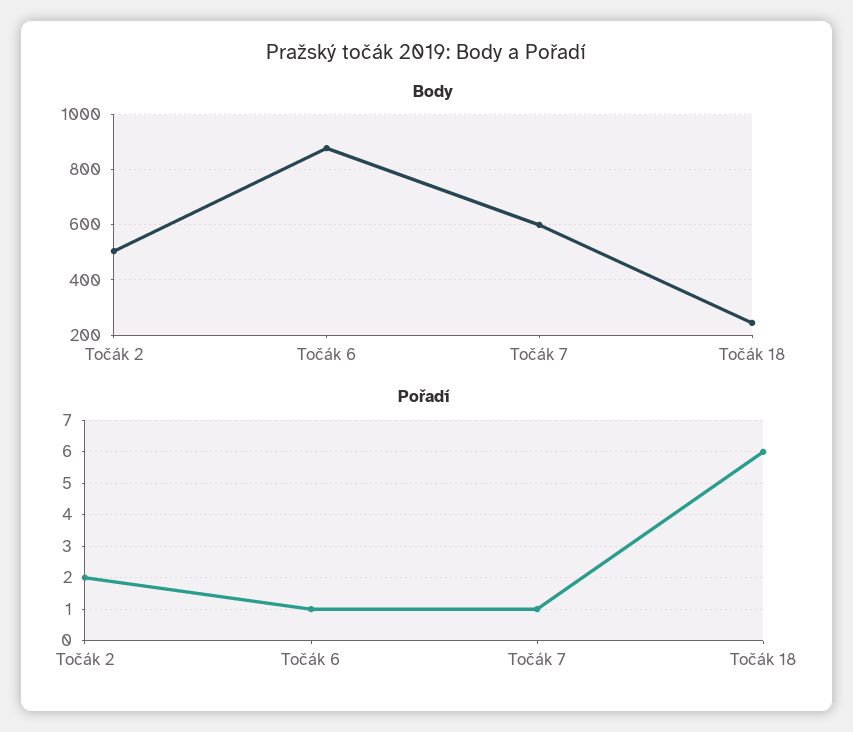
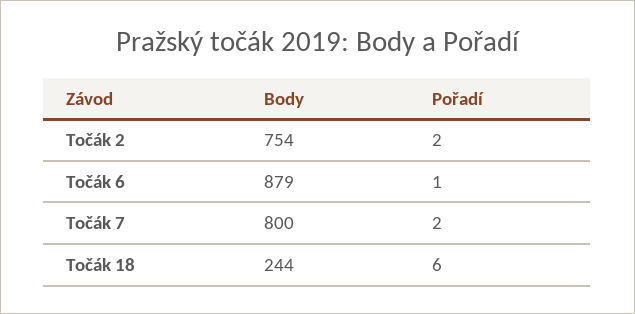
Body, Točák 2: 500 -> 754
Body, Točák 7: 600 -> 800
Pořadí, Točák 7: 1 -> 2

